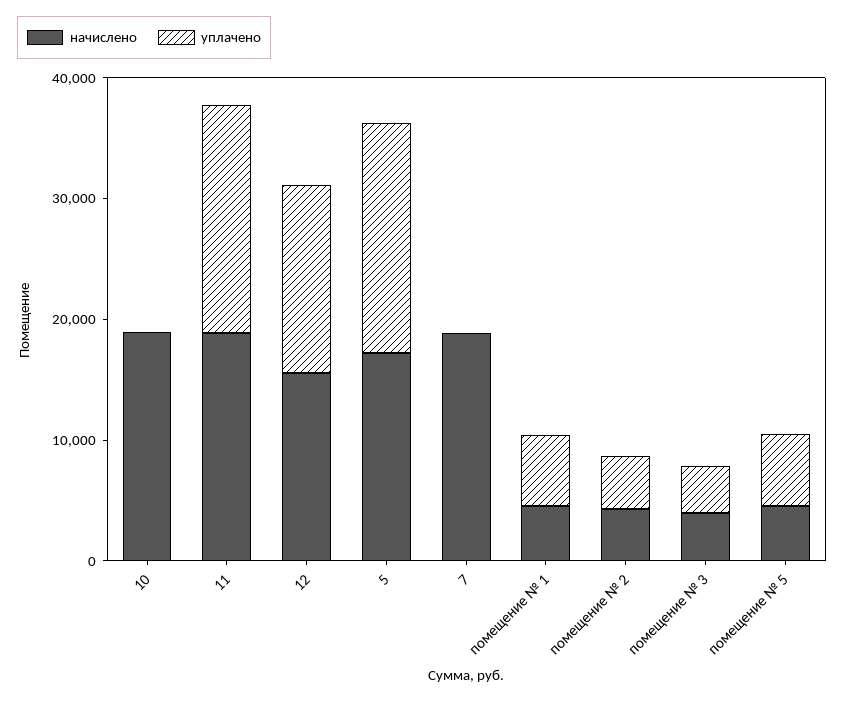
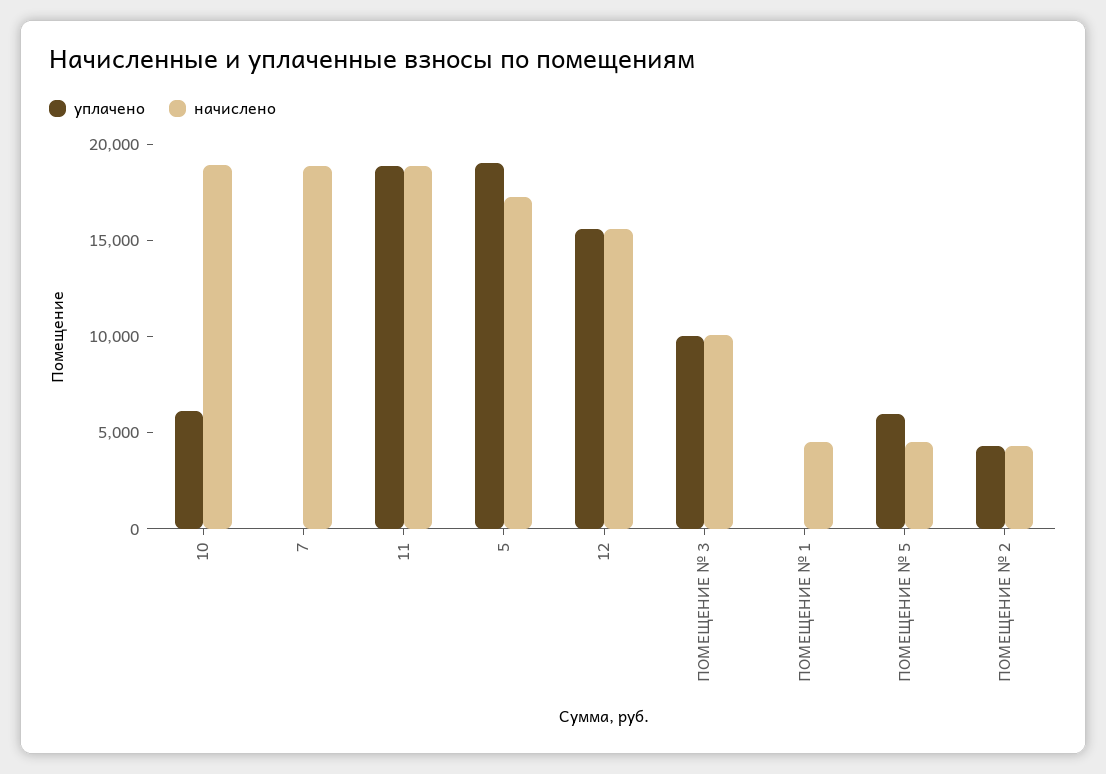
уплачено, 10: 0 -> 6000
уплачено, помещение № 1: 6000 -> 0
начислено, помещение № 3: 4000 -> 10000
уплачено, помещение № 3: 4000 -> 10000

